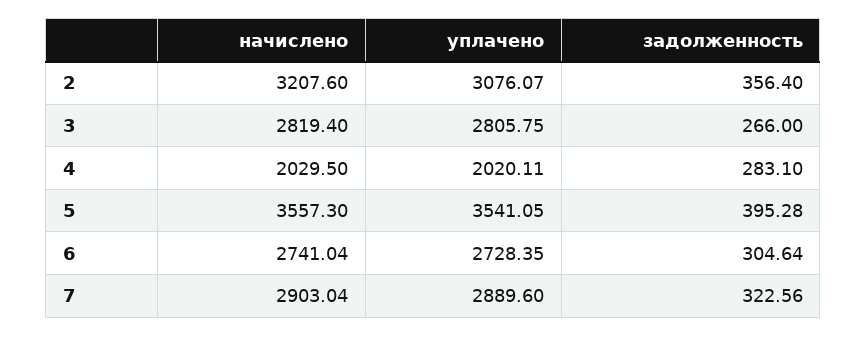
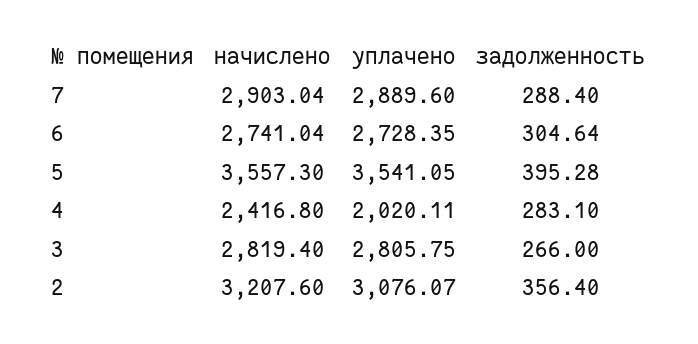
начислено, 4: 2029.5 -> 2416.8
задолженность, 7: 322.56 -> 288.4

